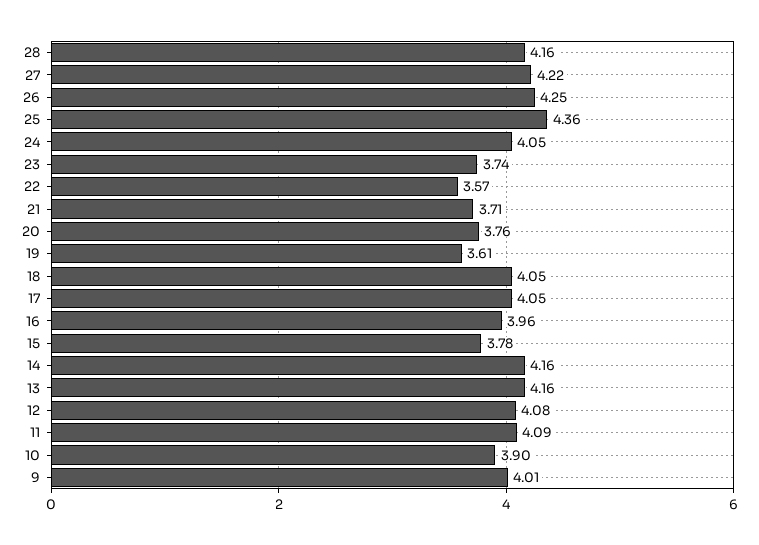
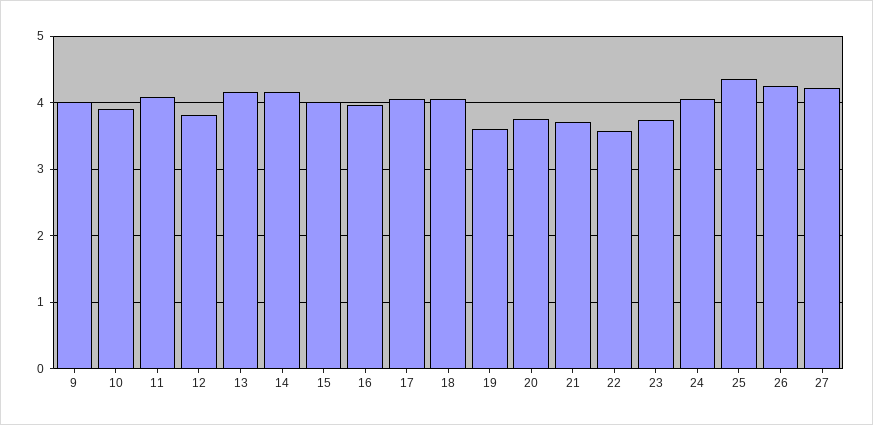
28: 4.16 -> none
15: 3.78 -> 4
12: 4.08 -> 3.8

